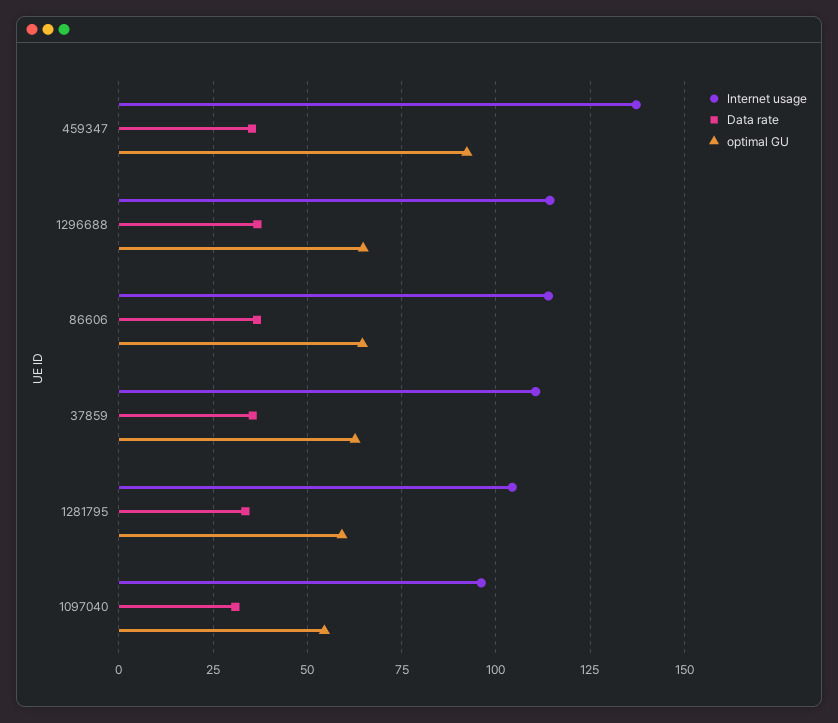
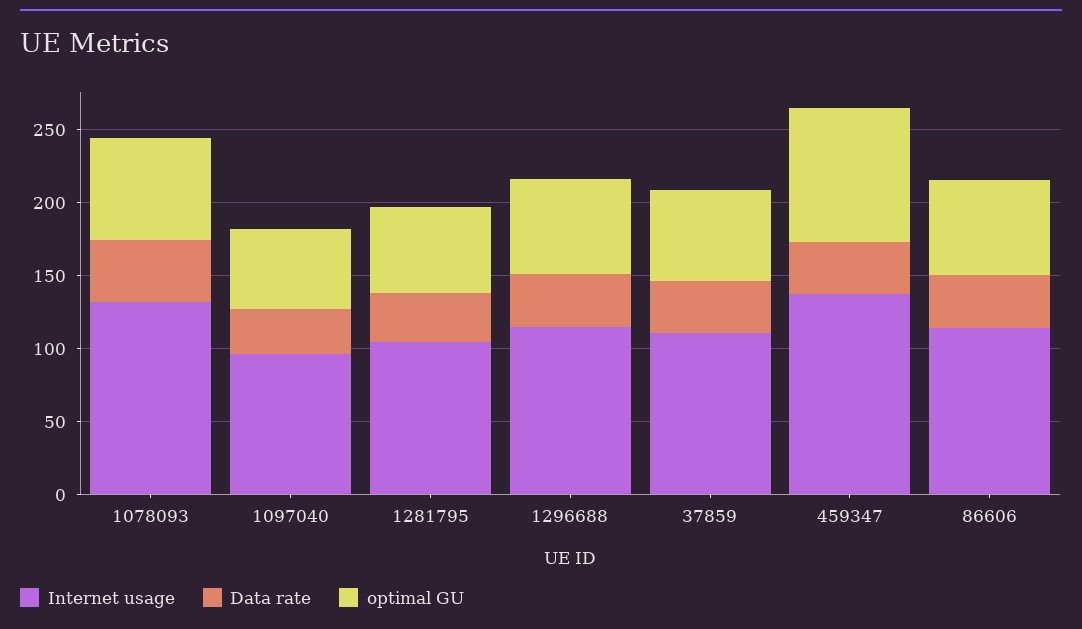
Internet usage, 1078093: none -> 130
Data rate, 1078093: none -> 40
optimal GU, 1078093: none -> 70

